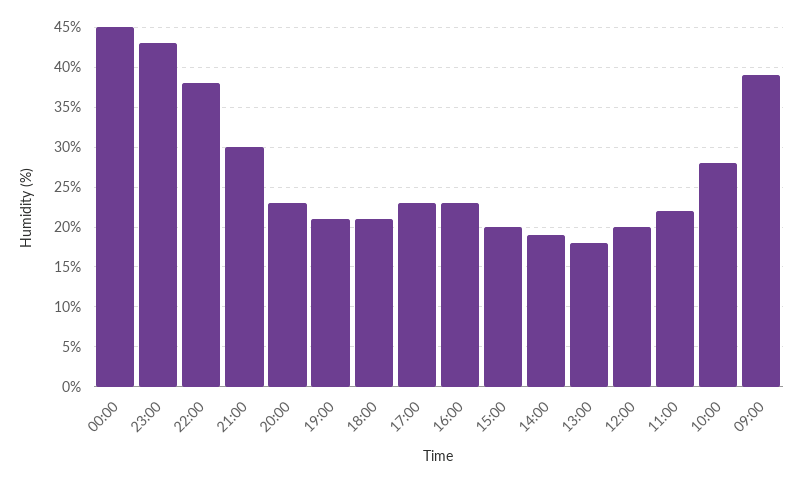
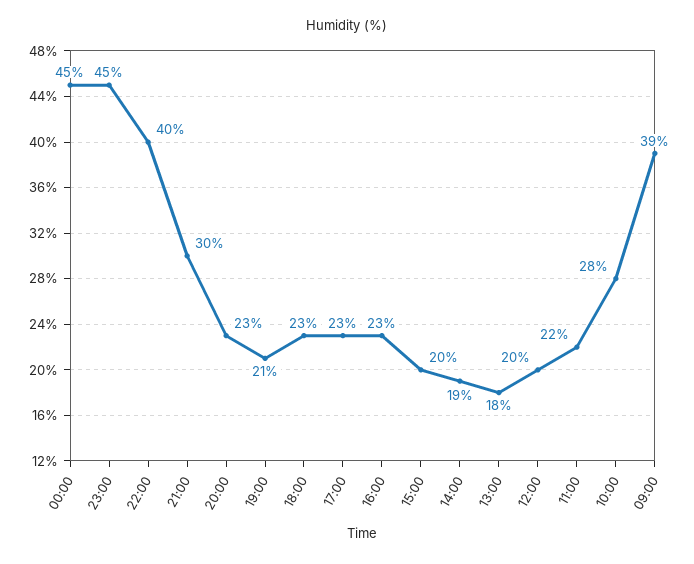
23:00: 43 -> 45
22:00: 38 -> 40
18:00: 21 -> 23

